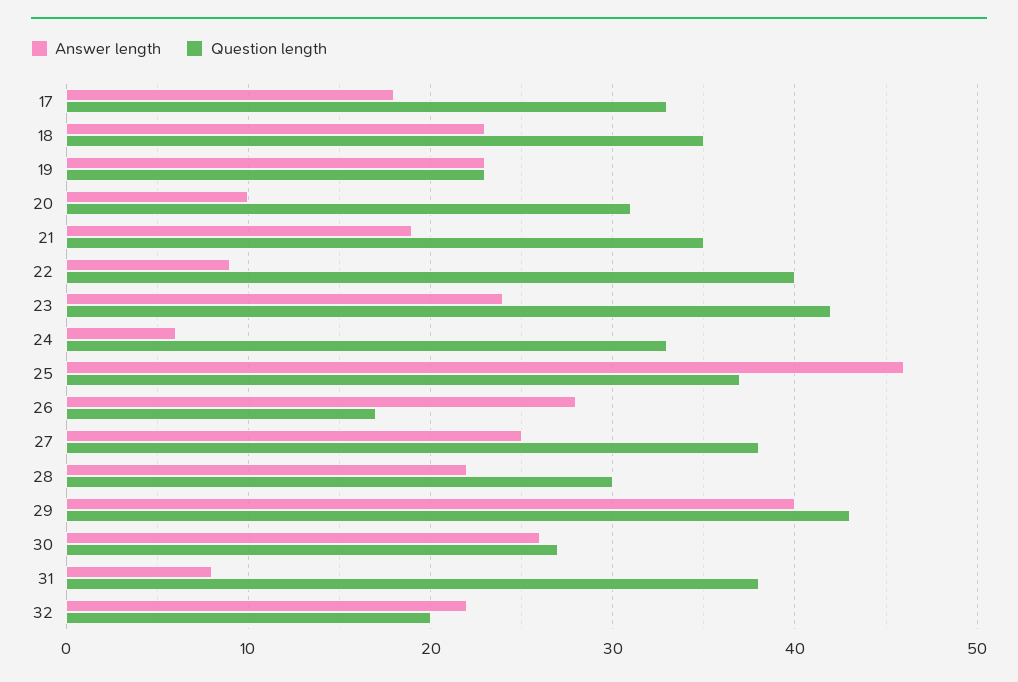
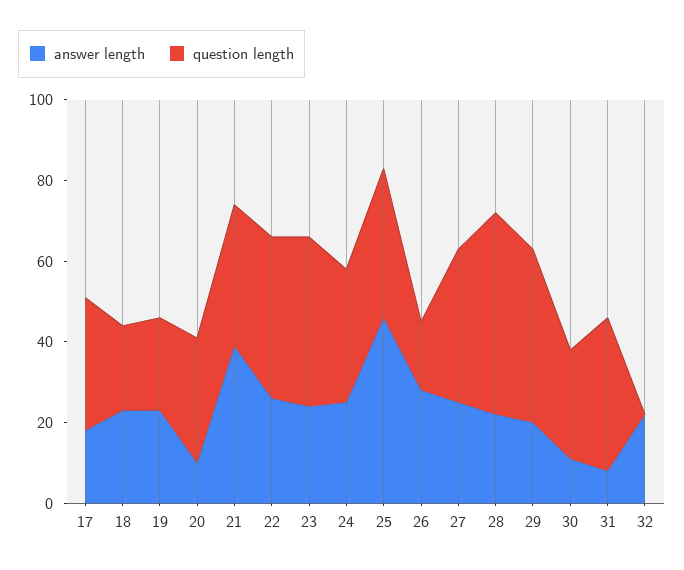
Question length, 18: 35 -> 20
Answer length, 21: 19 -> 40
Answer length, 22: 9 -> 25
Answer length, 24: 6 -> 25
Question length, 28: 30 -> 50
Answer length, 29: 40 -> 20
Answer length, 30: 26 -> 10
Question length, 32: 20 -> 0

